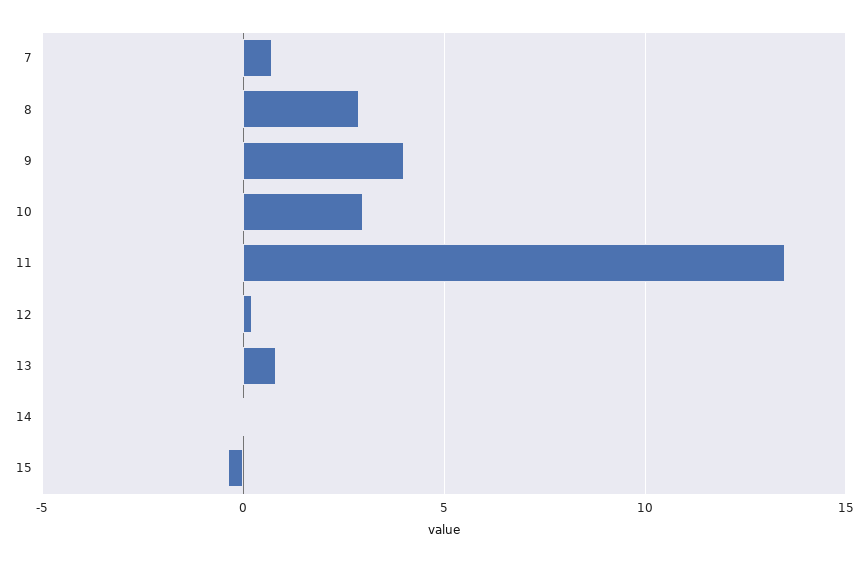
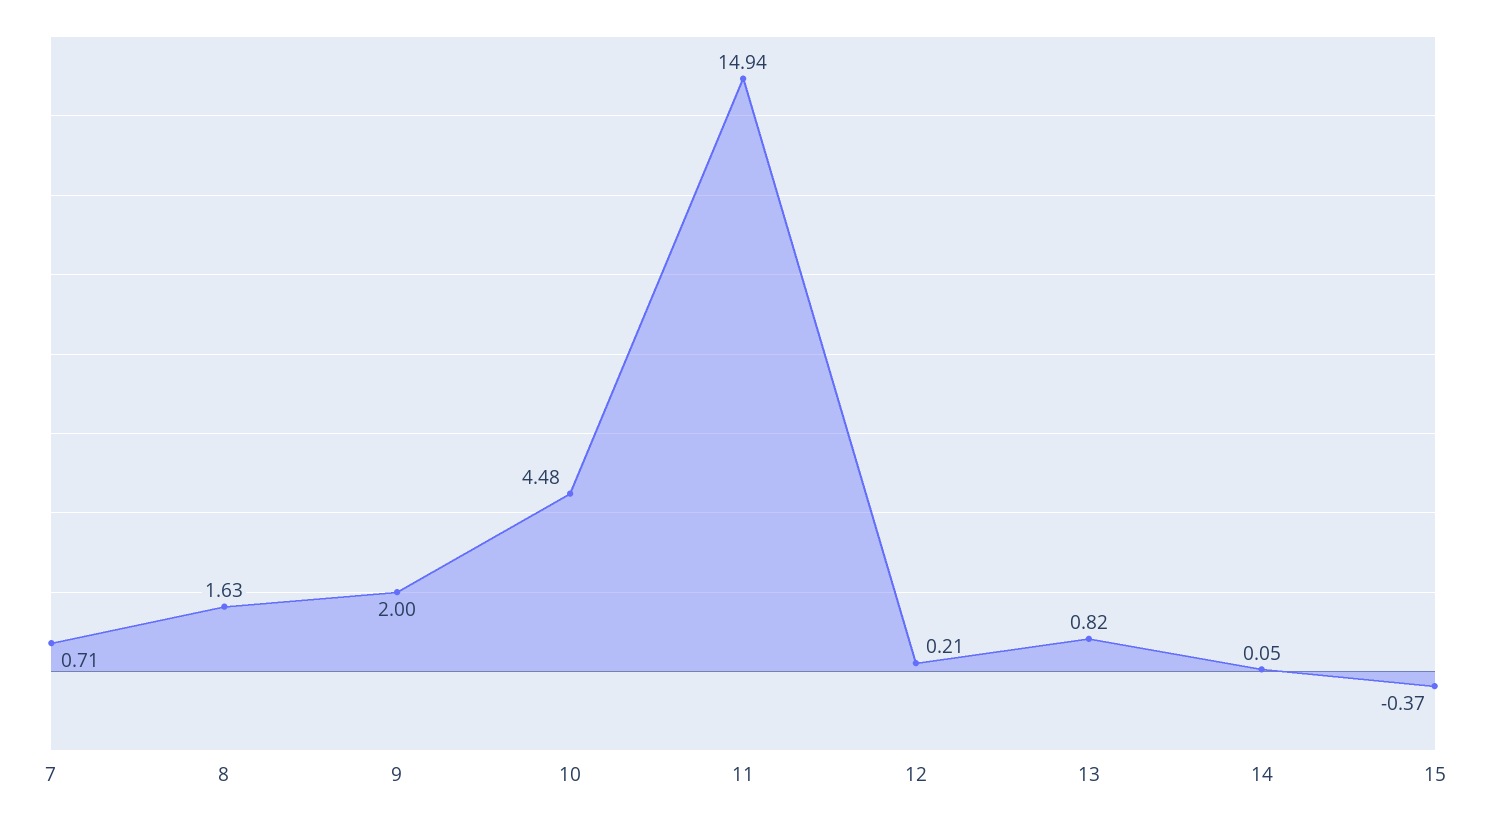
8: 3 -> 1.63
9: 4 -> 2
10: 3 -> 4.48
11: 13.5 -> 14.94

